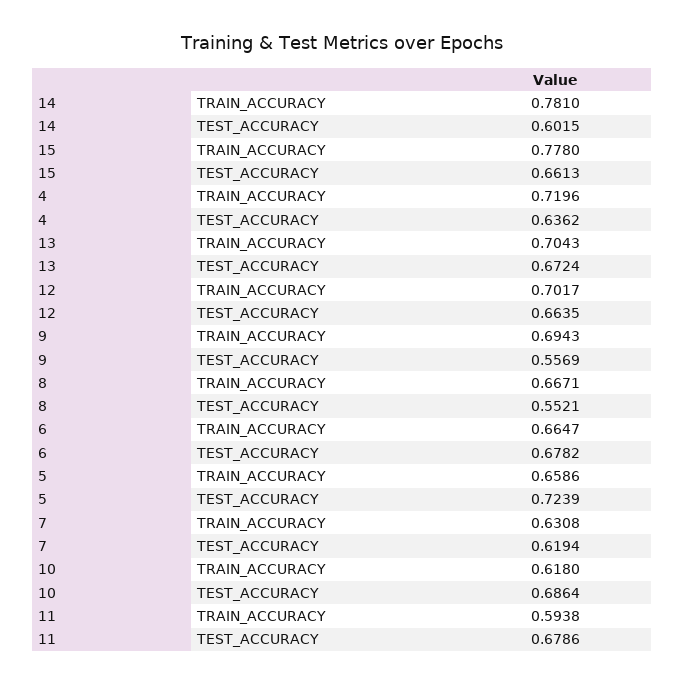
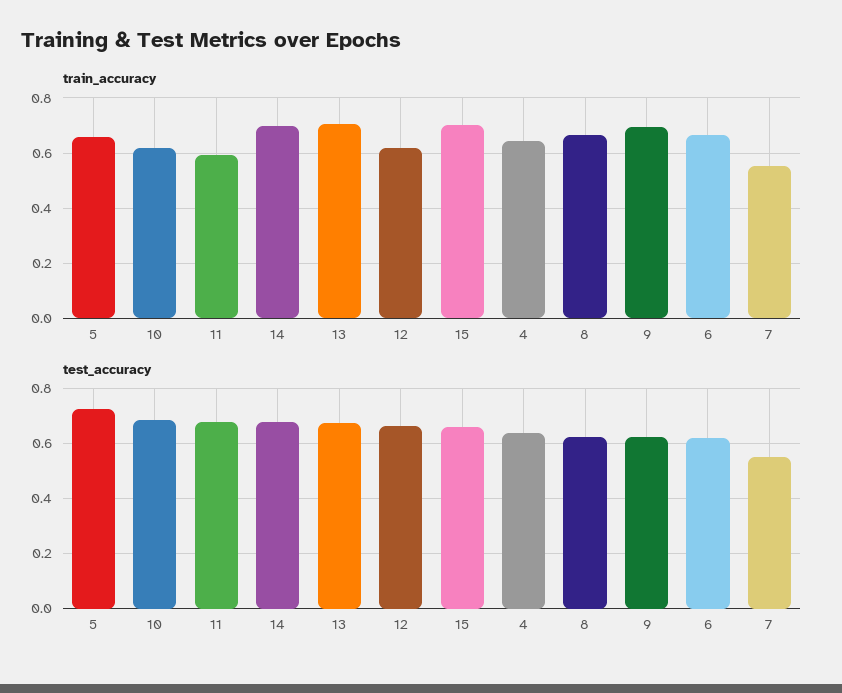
TRAIN_ACCURACY, 14: 0.781 -> 0.7
TEST_ACCURACY, 14: 0.6015 -> 0.675
TRAIN_ACCURACY, 15: 0.778 -> 0.7
TRAIN_ACCURACY, 4: 0.7196 -> 0.65
TRAIN_ACCURACY, 12: 0.7017 -> 0.625
TEST_ACCURACY, 9: 0.5569 -> 0.625
TEST_ACCURACY, 8: 0.5521 -> 0.625
TEST_ACCURACY, 6: 0.6782 -> 0.625
TRAIN_ACCURACY, 7: 0.6308 -> 0.55
TEST_ACCURACY, 7: 0.6194 -> 0.55

